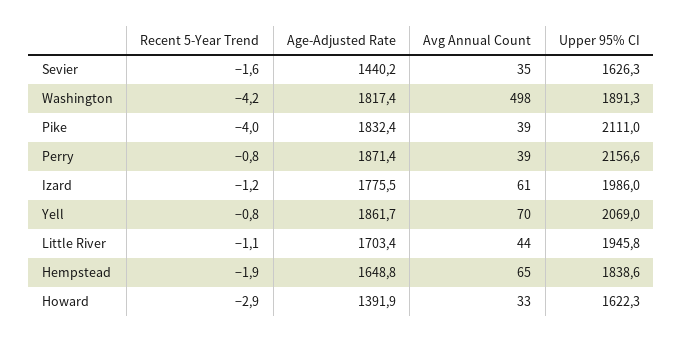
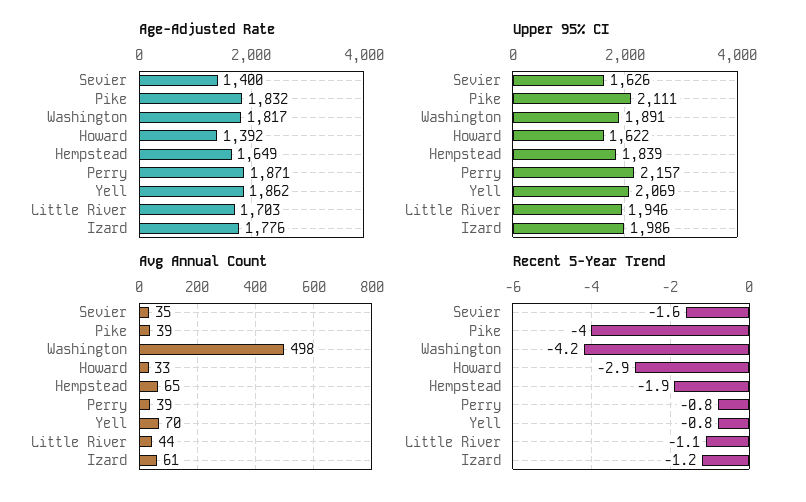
Age-Adjusted Rate, Sevier: 1440.2 -> 1400

